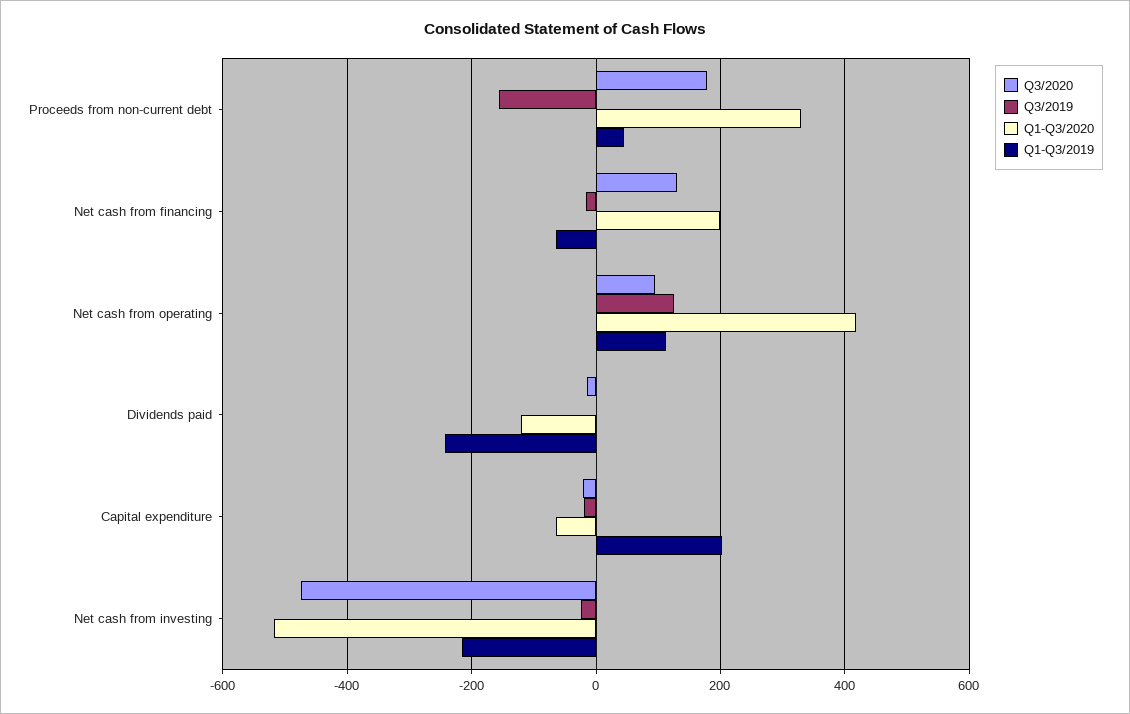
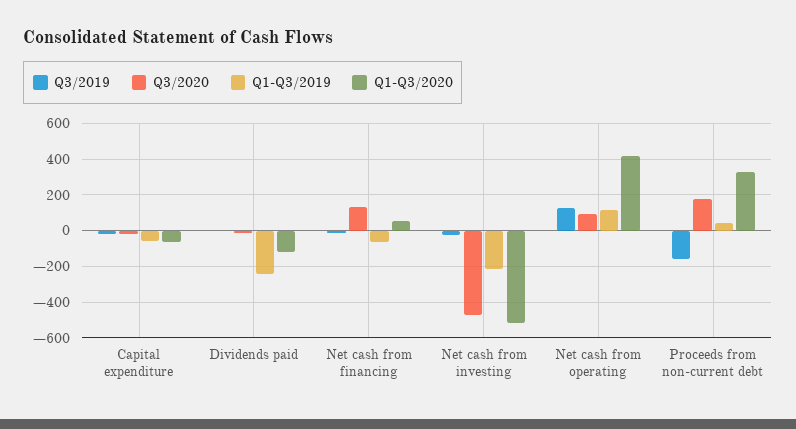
Q1-Q3/2020, Net cash from financing: 200 -> 50
Q1-Q3/2019, Capital expenditure: 200 -> -50

